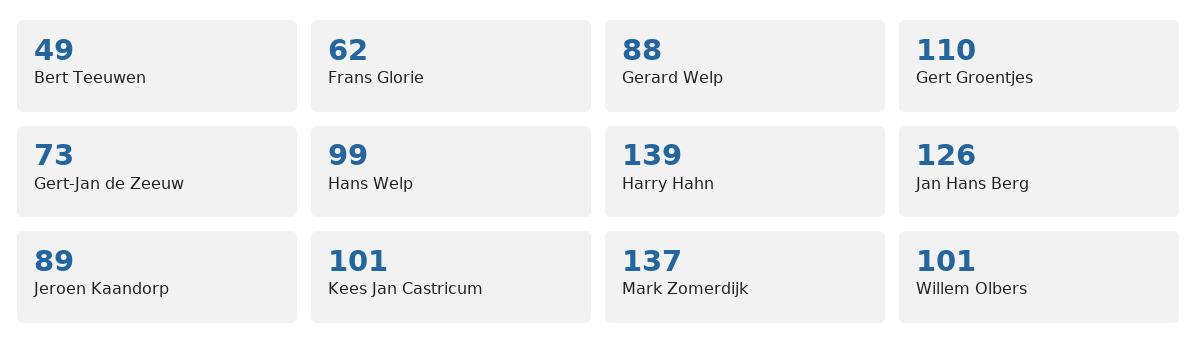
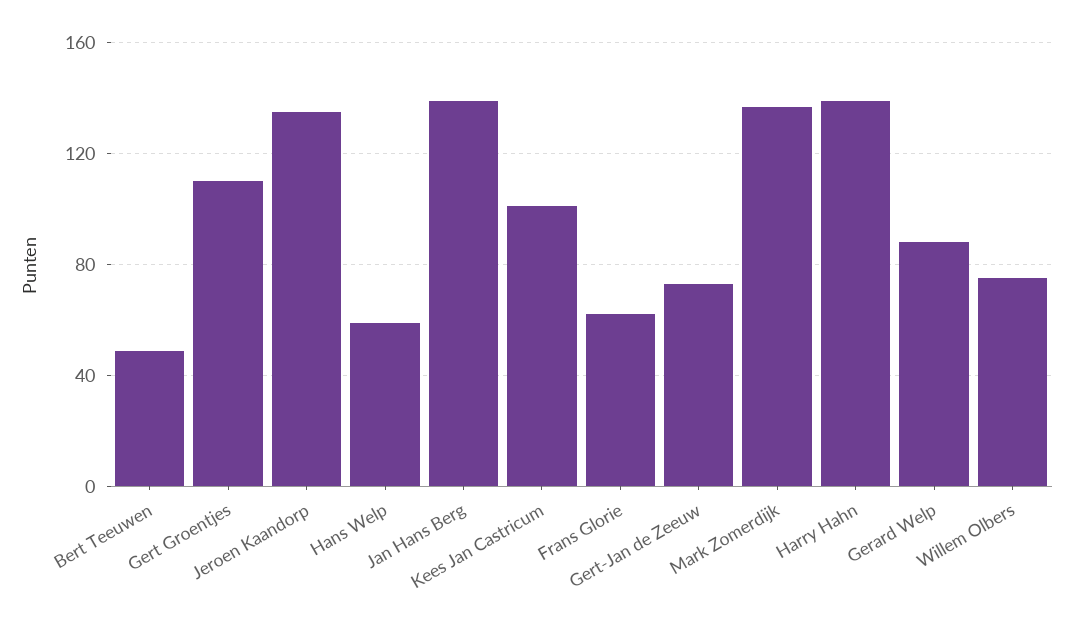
Hans Welp: 99 -> 60
Jan Hans Berg: 126 -> 140
Jeroen Kaandorp: 89 -> 135
Willem Olbers: 101 -> 75

